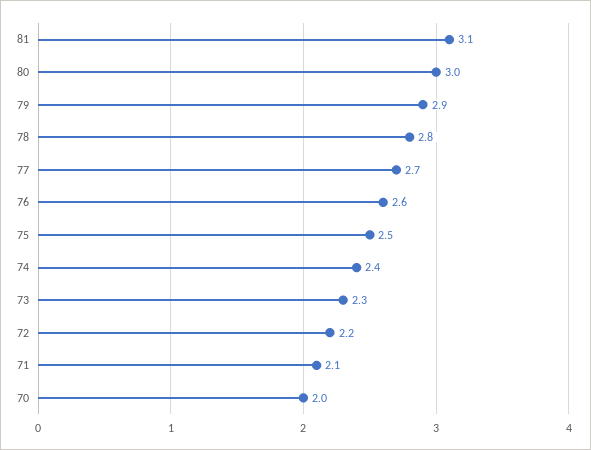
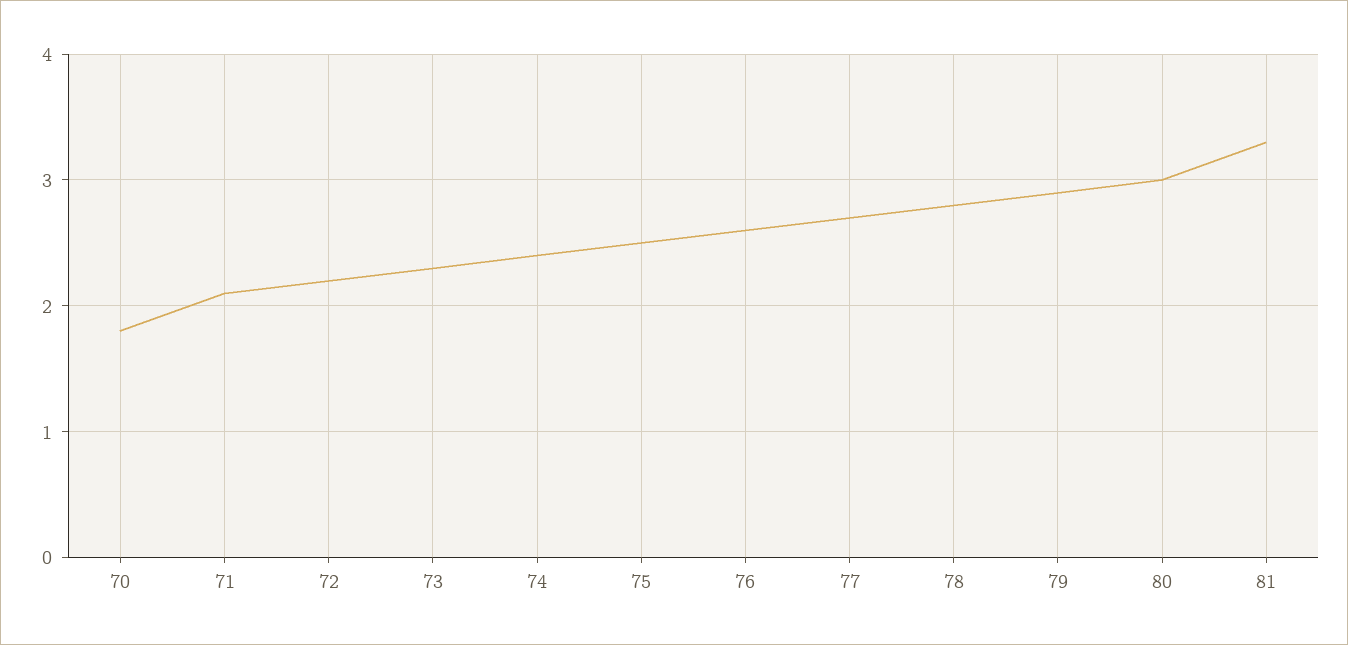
81: 3.1 -> 3.3
70: 2 -> 1.8

